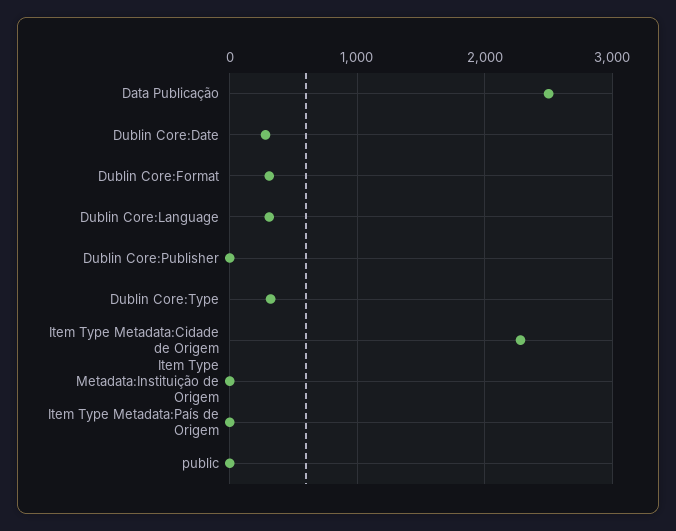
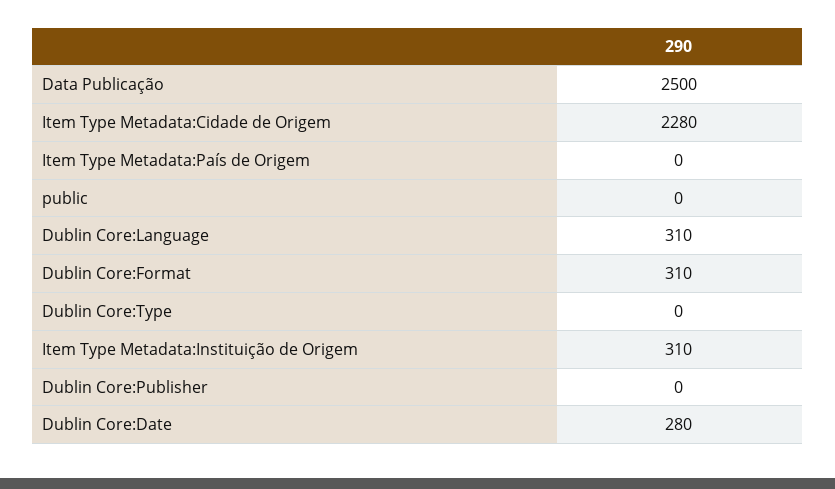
Dublin Core:Type: 300 -> 0
Item Type Metadata:Instituição de Origem: 0 -> 310

